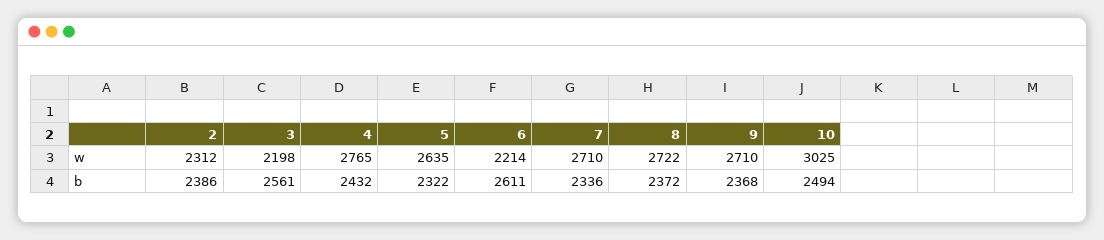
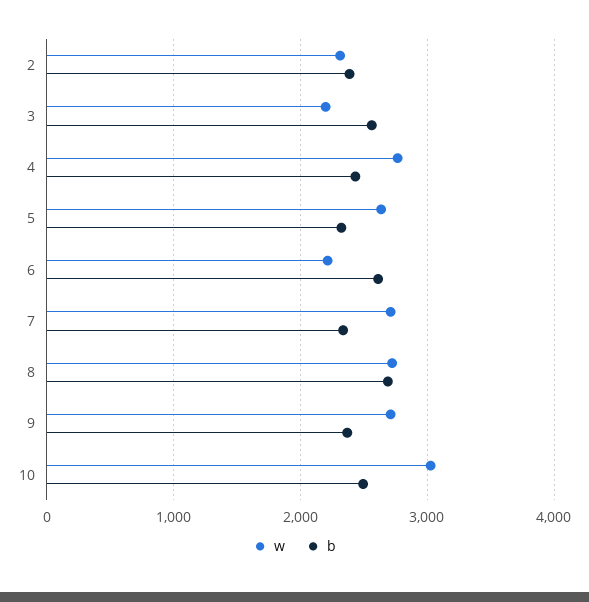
b, 8: 2372 -> 2700

